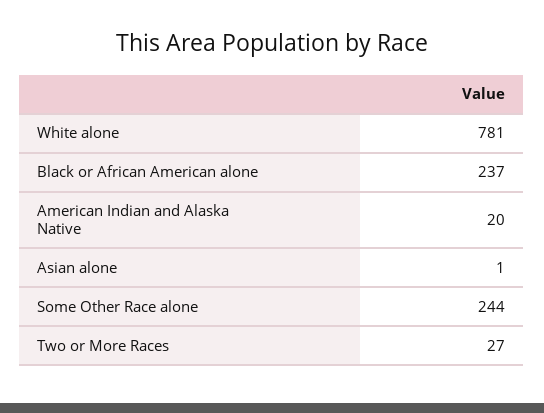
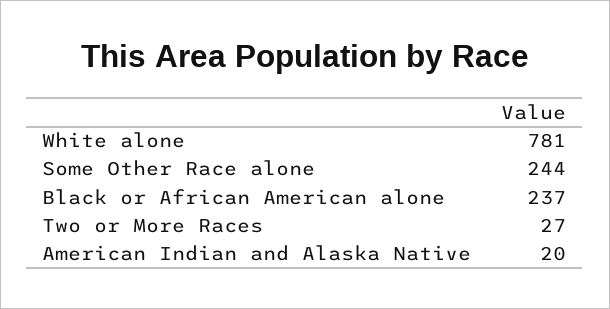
Asian alone: 1 -> none

